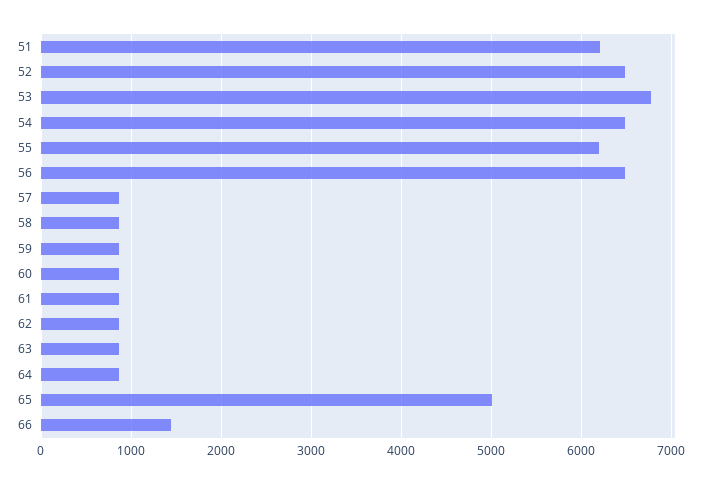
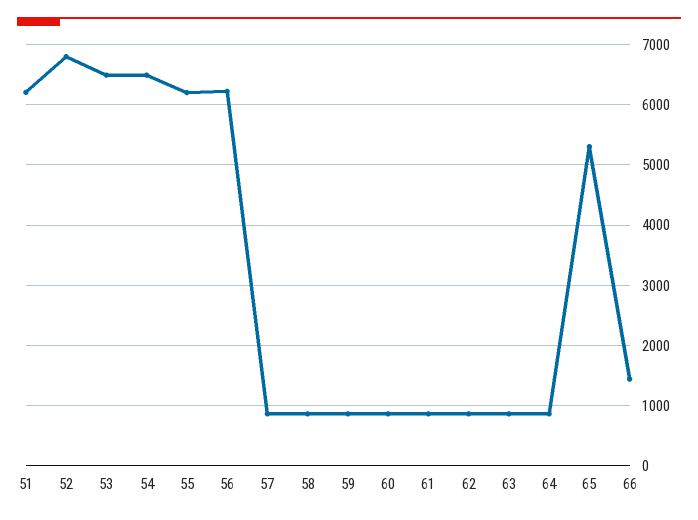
52: 6500 -> 6800
53: 6800 -> 6500
56: 6500 -> 6200
65: 5000 -> 5300

